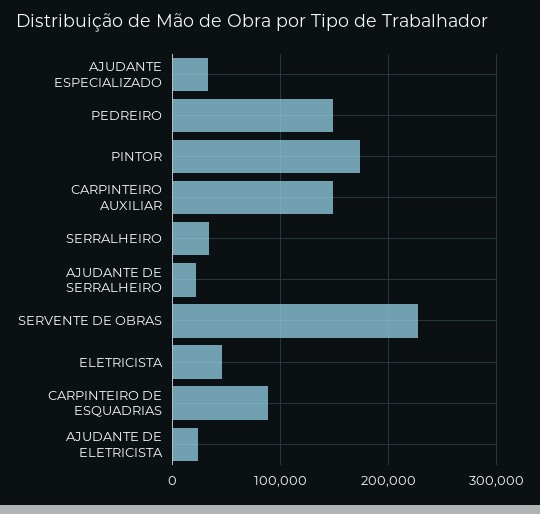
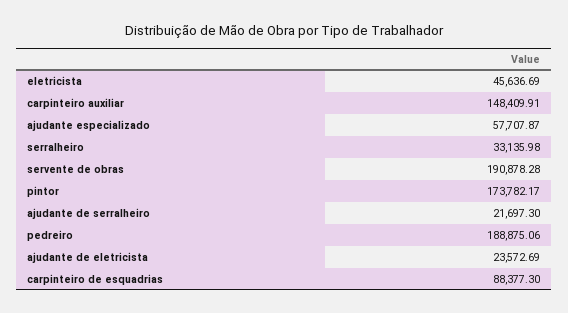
AJUDANTE ESPECIALIZADO: 30000 -> 57707.87
PEDREIRO: 150000 -> 188875.06
SERVENTE DE OBRAS: 230000 -> 190878.28

